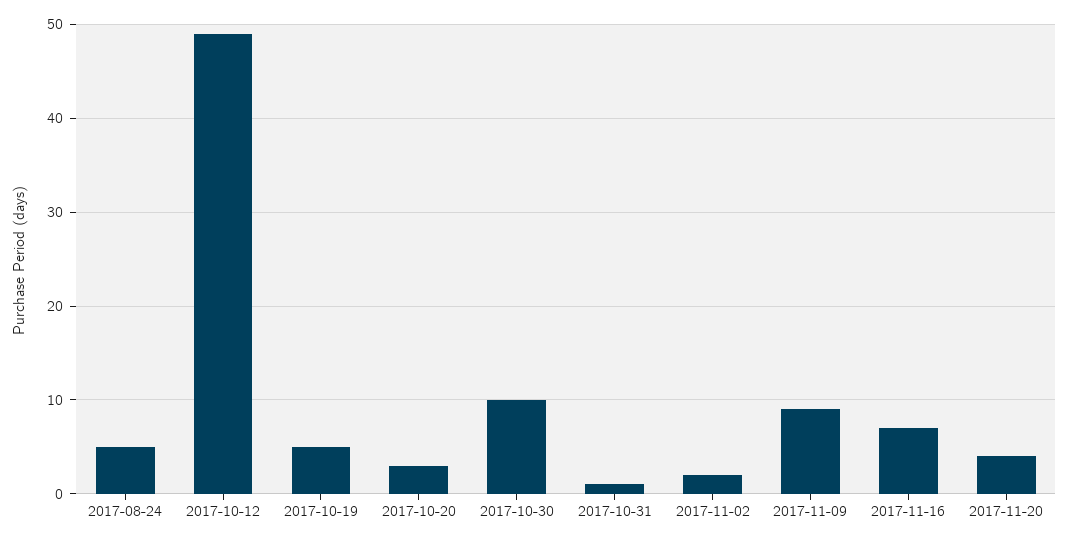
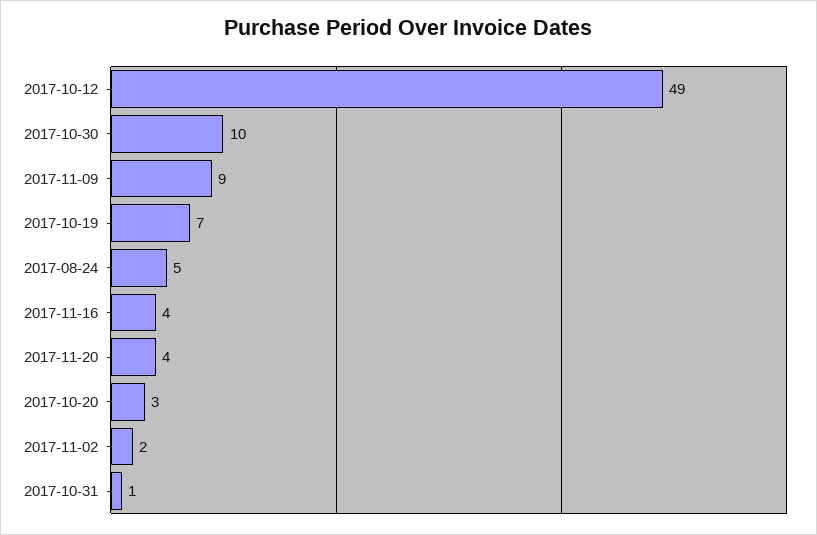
2017-10-19: 5 -> 7
2017-11-16: 7 -> 4

